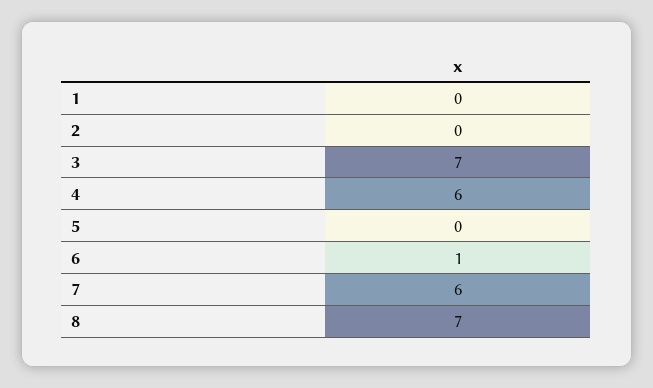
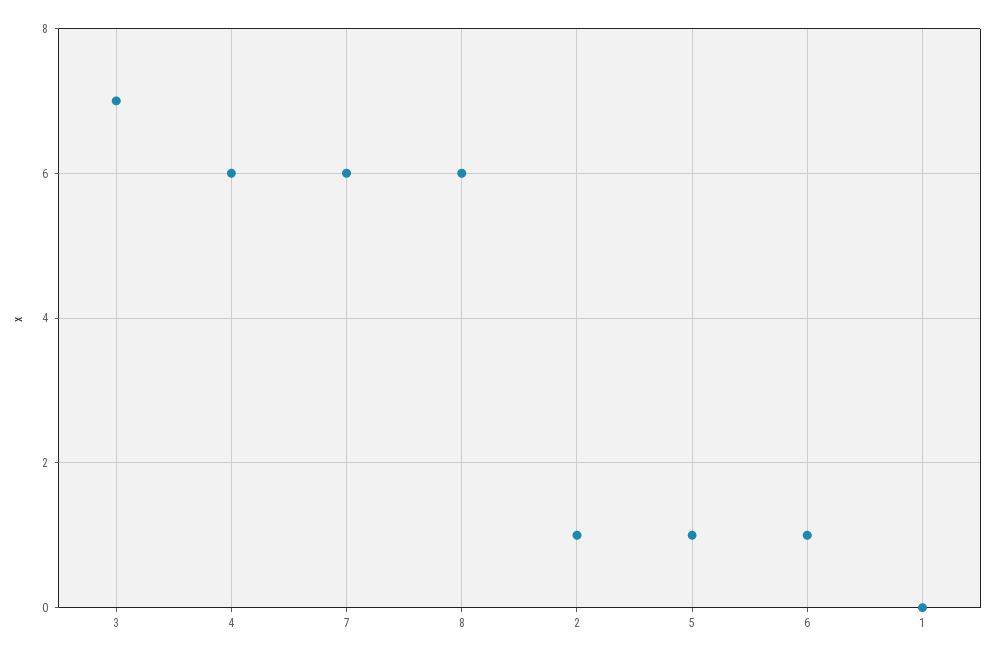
2: 0 -> 1
5: 0 -> 1
8: 7 -> 6

